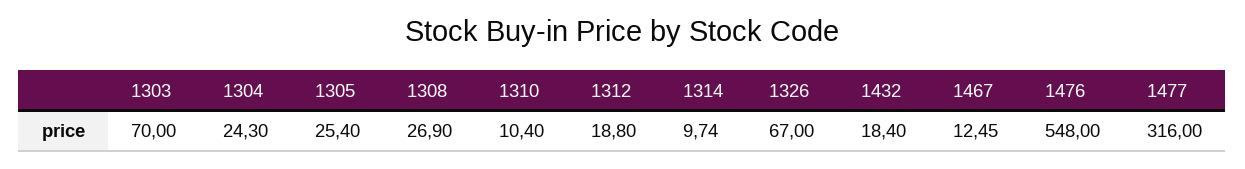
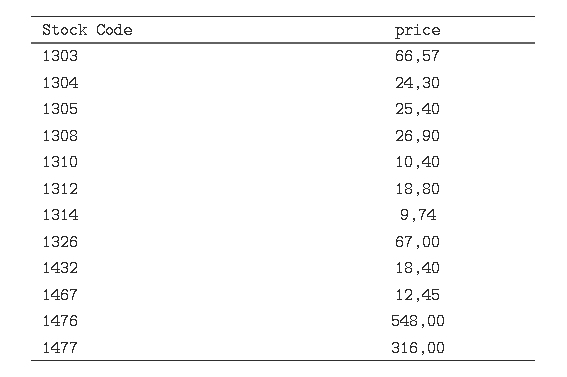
1303: 70 -> 66.57

